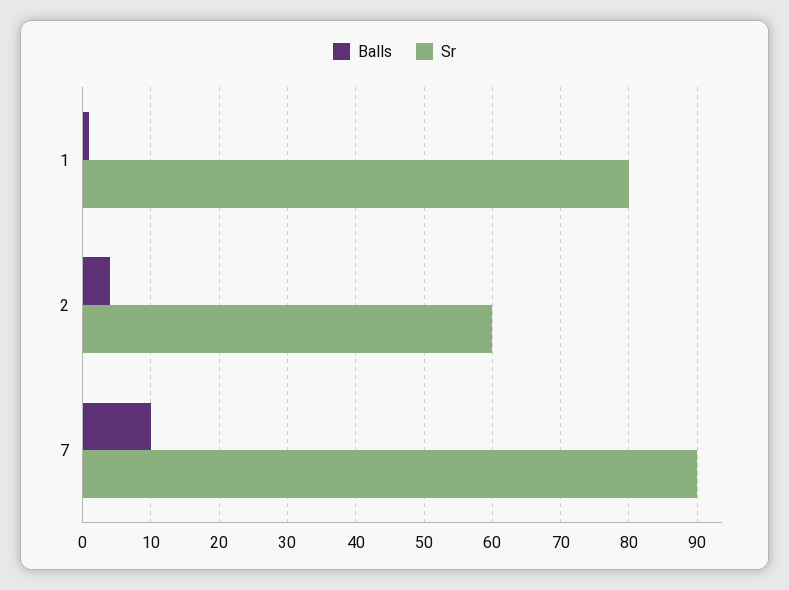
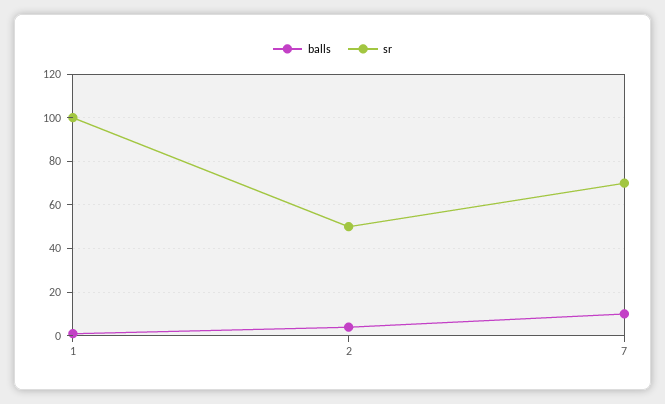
Sr, 1: 80 -> 100
Sr, 2: 60 -> 50
Sr, 7: 90 -> 70

